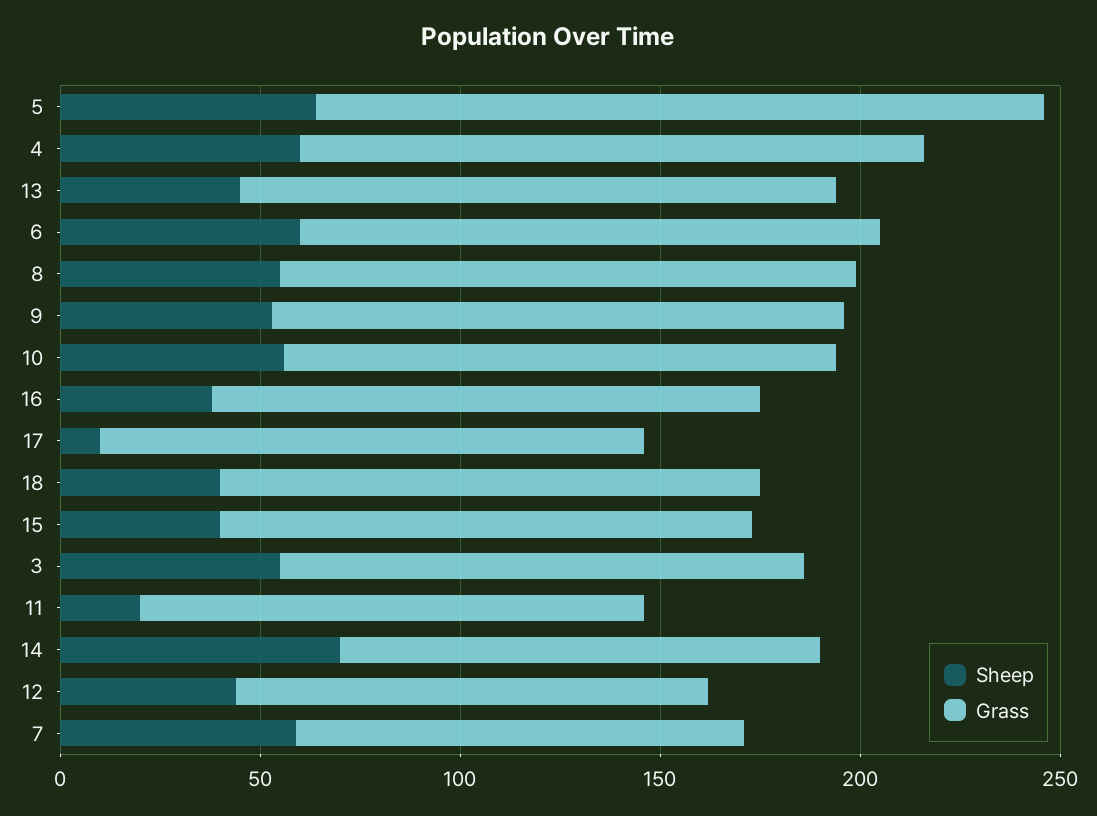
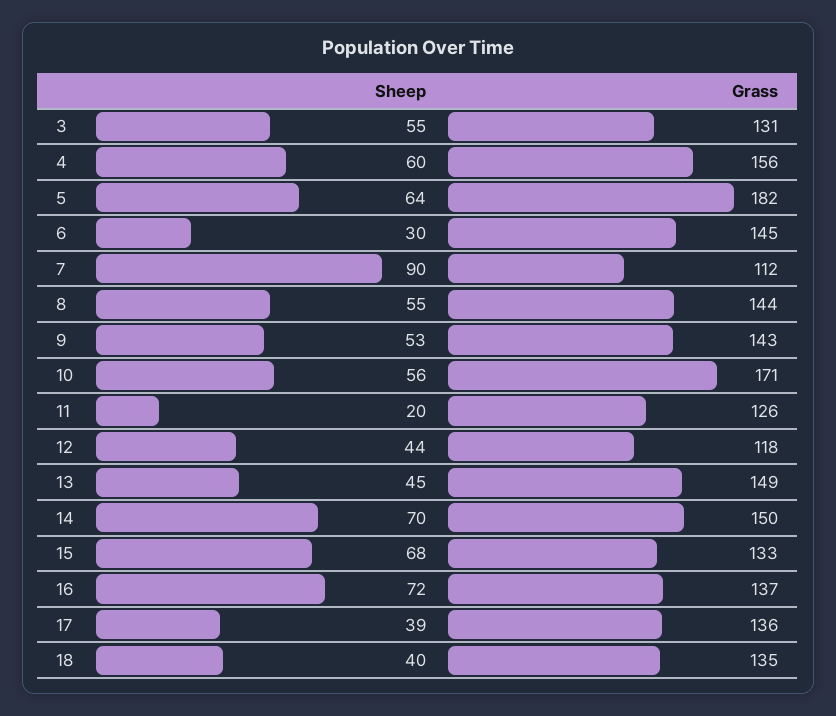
Sheep, 6: 60 -> 30
Grass, 10: 140 -> 171
Sheep, 16: 40 -> 72
Sheep, 17: 10 -> 39
Sheep, 15: 40 -> 68
Grass, 14: 120 -> 150
Sheep, 7: 60 -> 90

